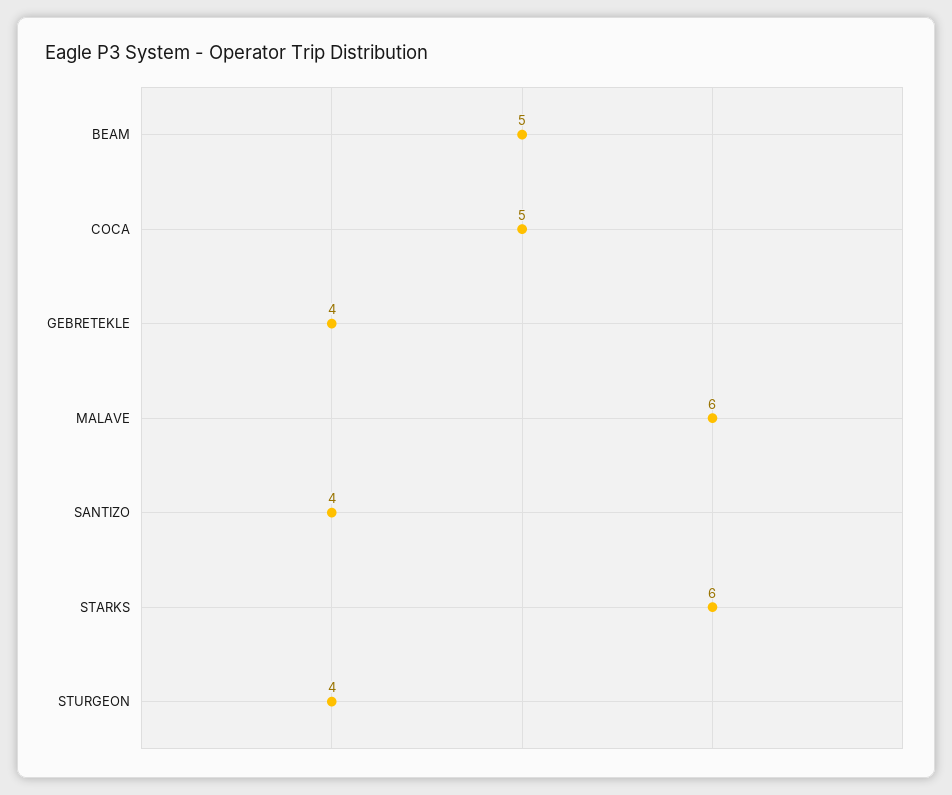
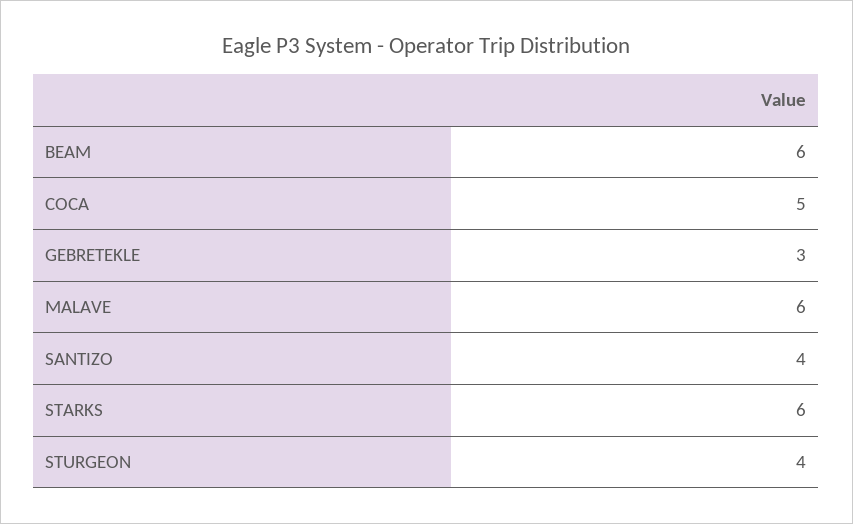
BEAM: 5 -> 6
GEBRETEKLE: 4 -> 3

